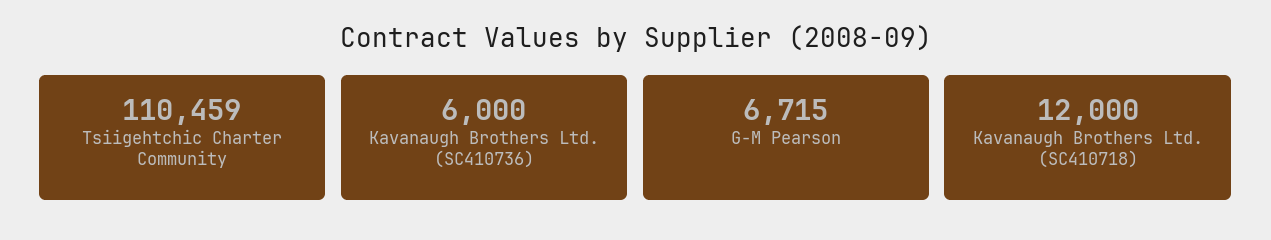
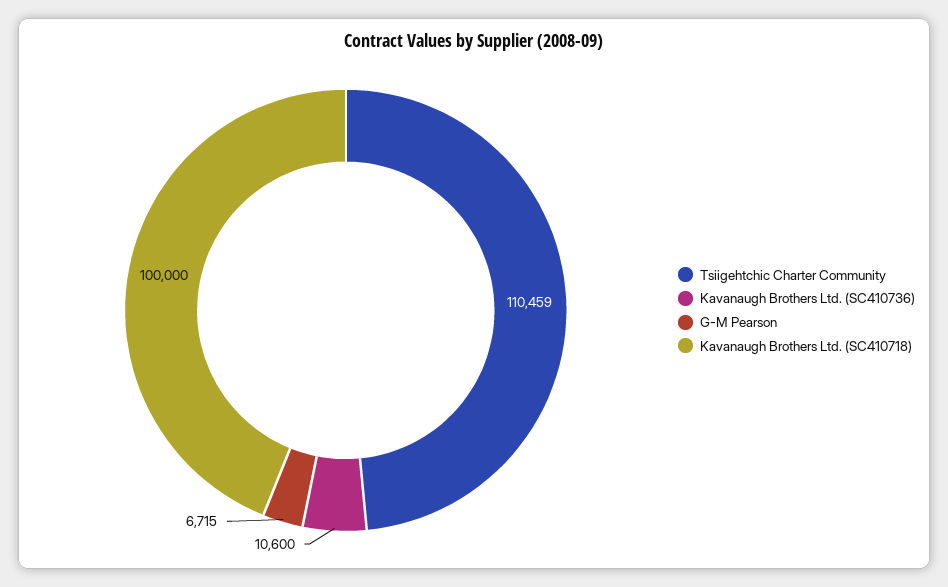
Kavanaugh Brothers Ltd. (SC410736): 6000 -> 10600
Kavanaugh Brothers Ltd. (SC410718): 12000 -> 100000

